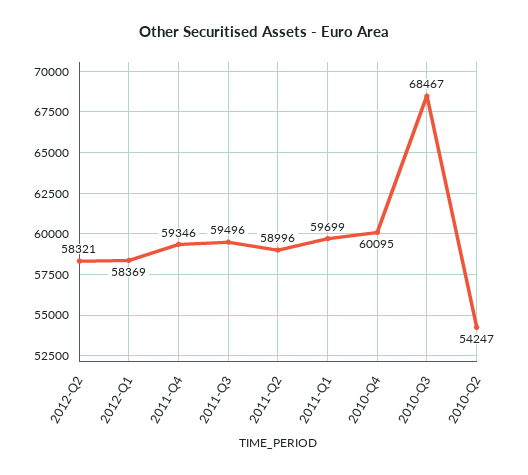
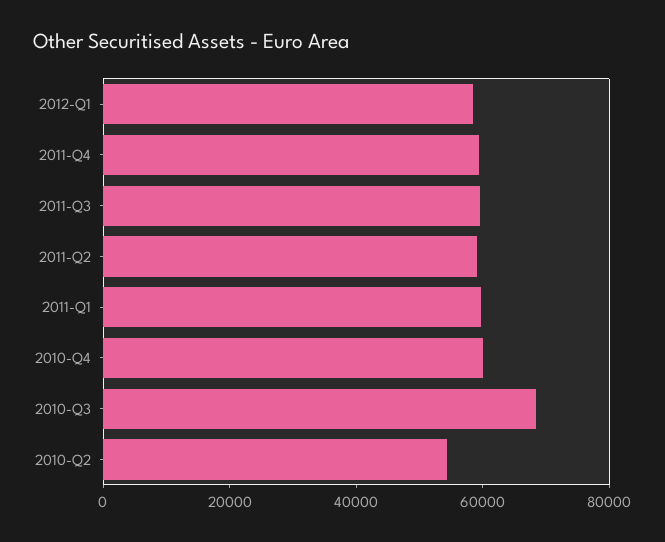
2012-Q2: 58321 -> none

